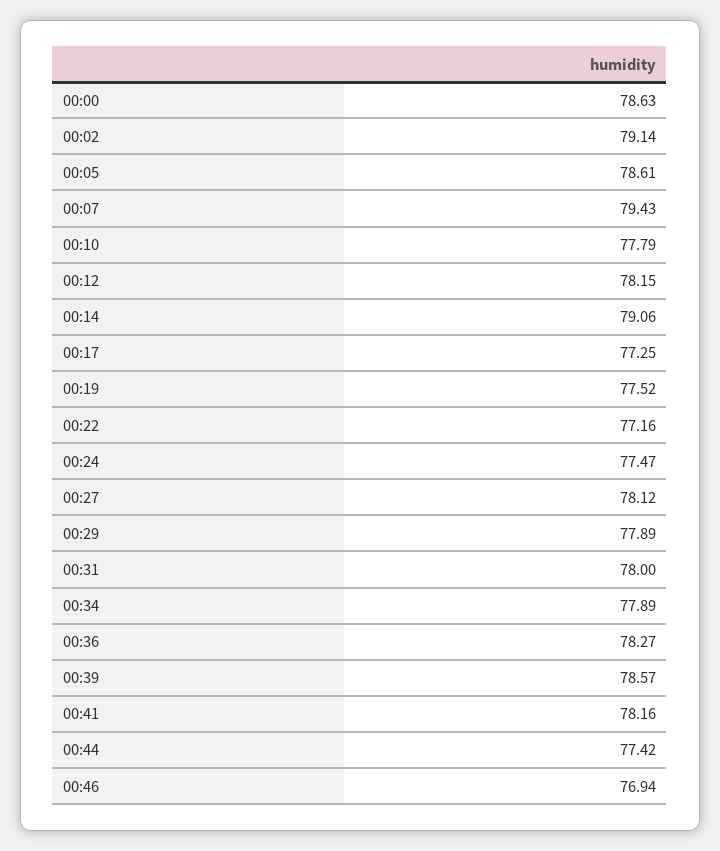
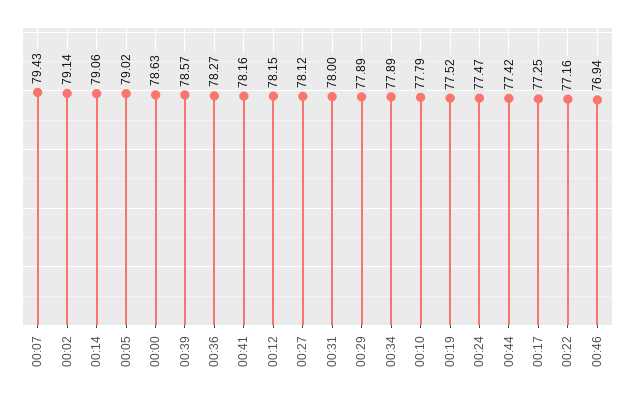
00:05: 78.61 -> 79.02

